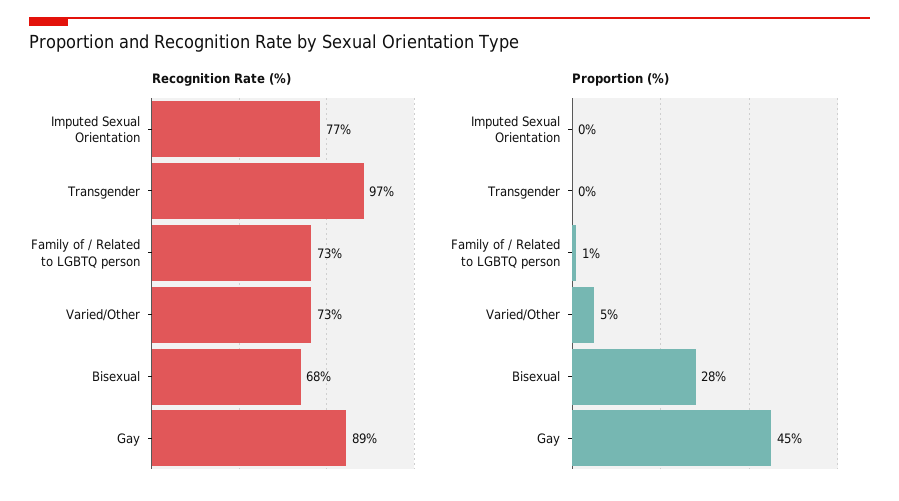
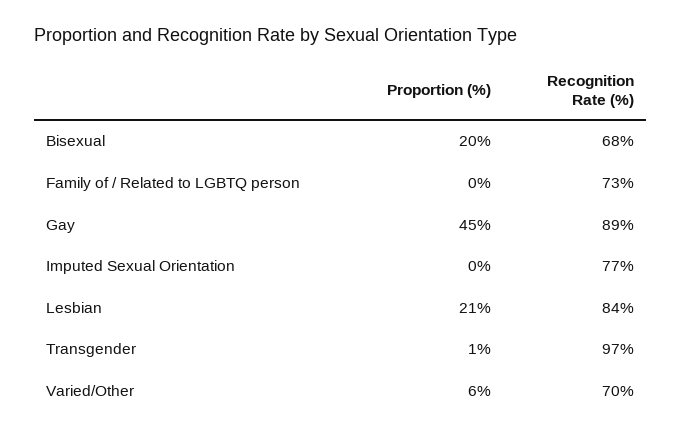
Recognition Rate (%), Varied/Other: 73 -> 70
Proportion (%), Transgender: 0 -> 1
Proportion (%), Family of / Related to LGBTQ person: 1 -> 0
Proportion (%), Varied/Other: 5 -> 6
Proportion (%), Bisexual: 28 -> 20
Proportion (%), Lesbian: none -> 21
Recognition Rate (%), Lesbian: none -> 84

